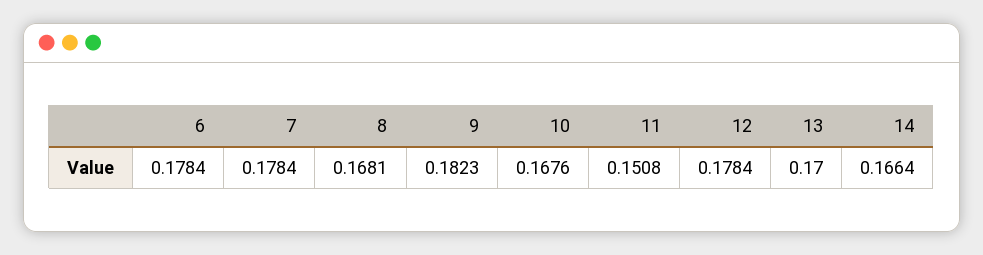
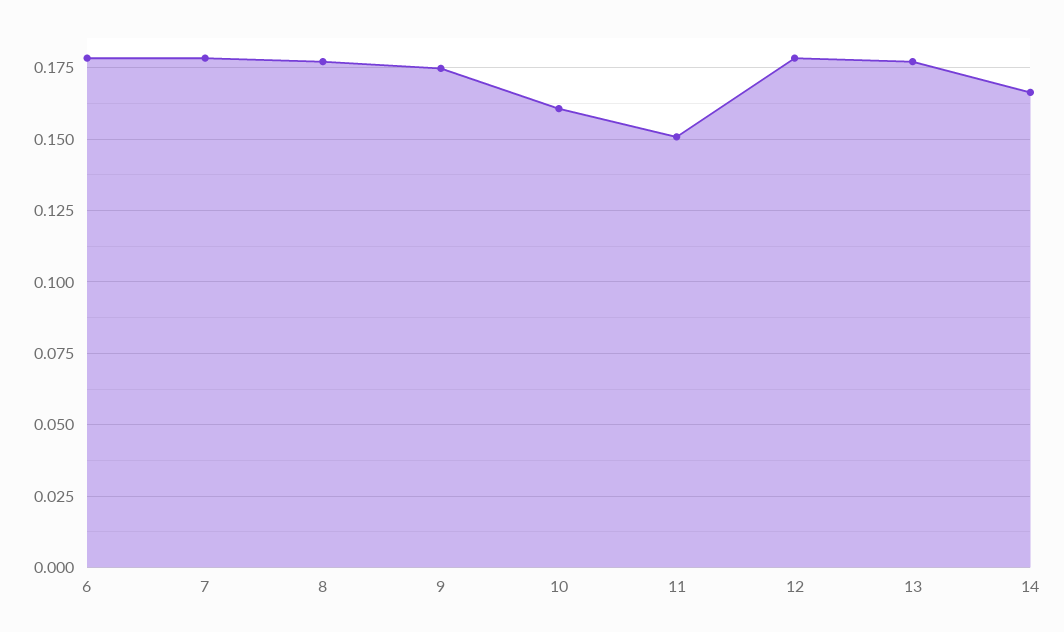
8: 0.1681 -> 0.1775
9: 0.1823 -> 0.175
10: 0.1676 -> 0.16
13: 0.17 -> 0.1775

